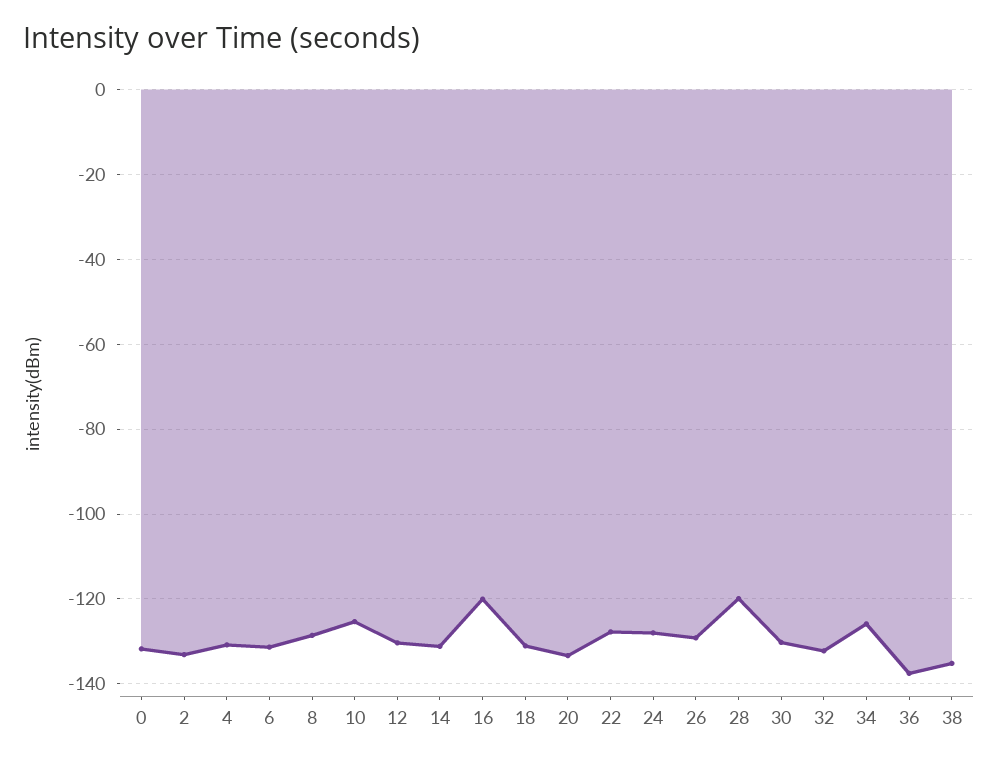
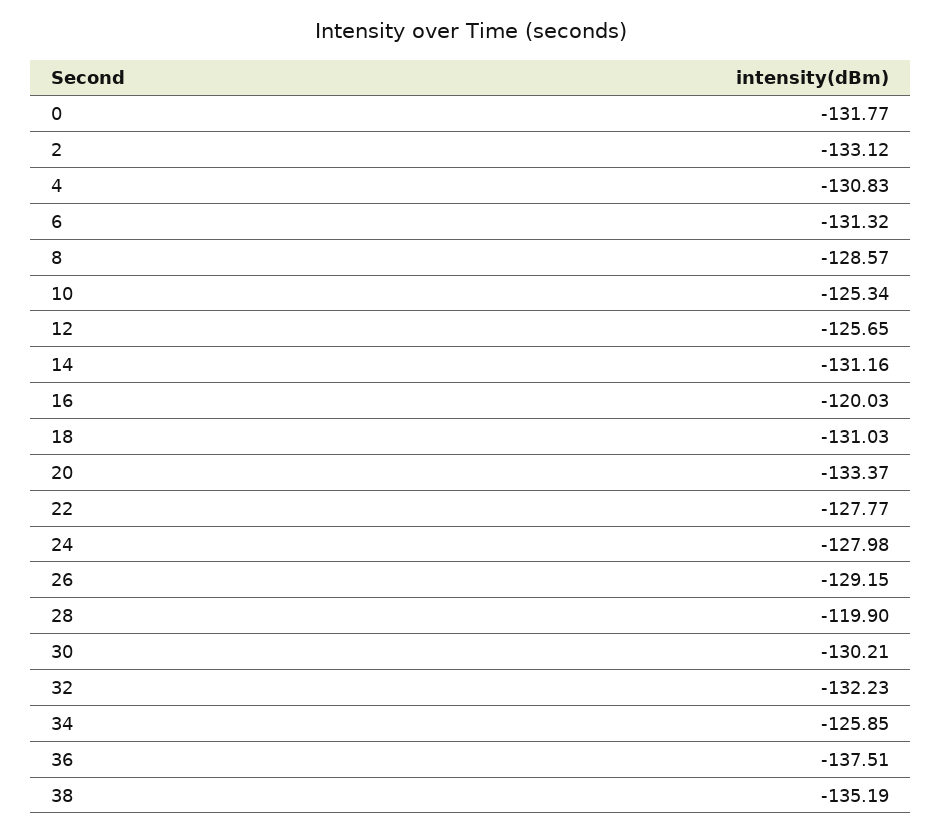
12: -130 -> -125.65

